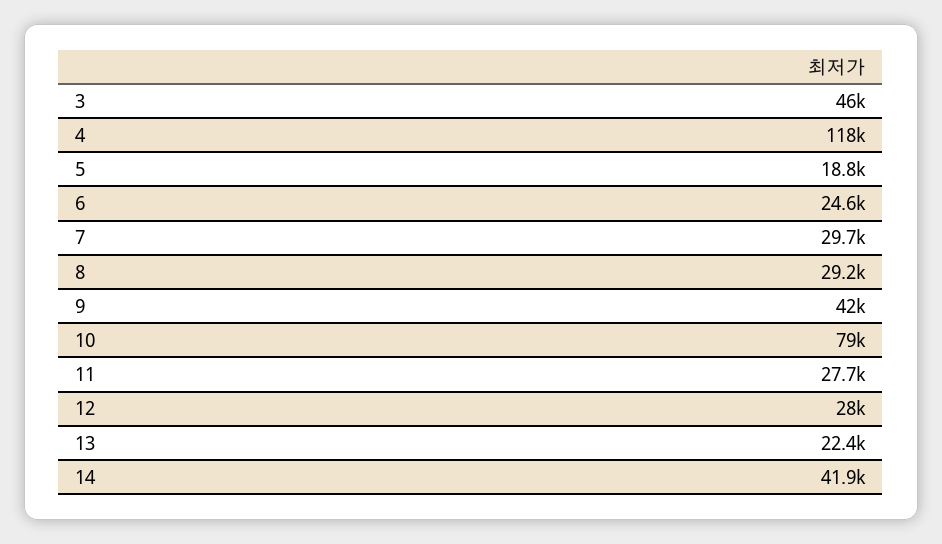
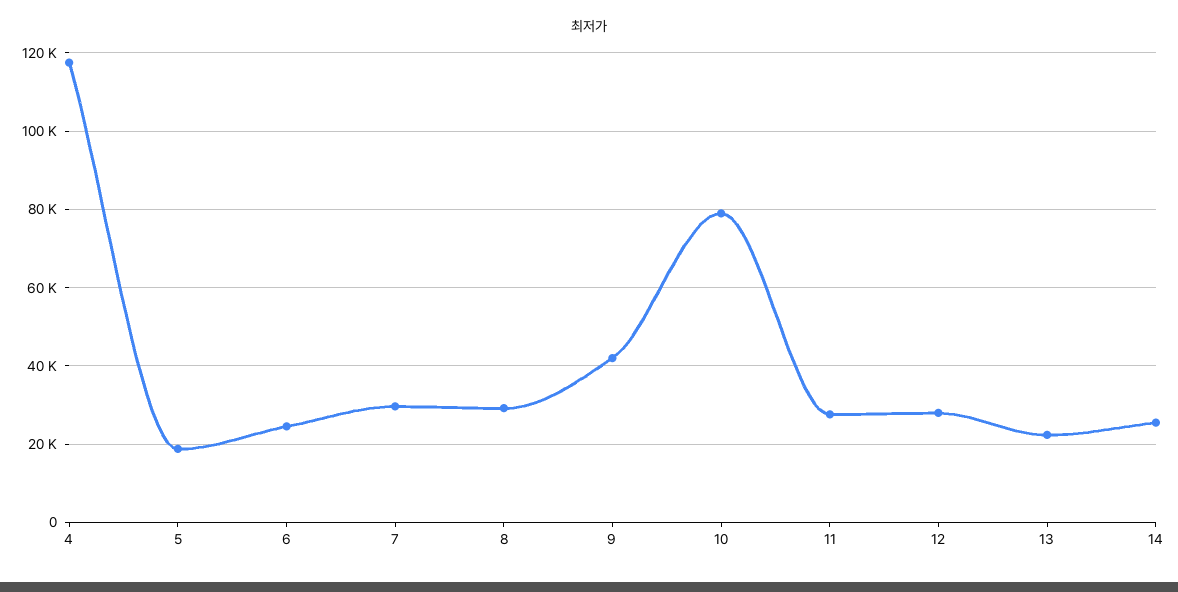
3: 46000 -> none
14: 41900 -> 26000

